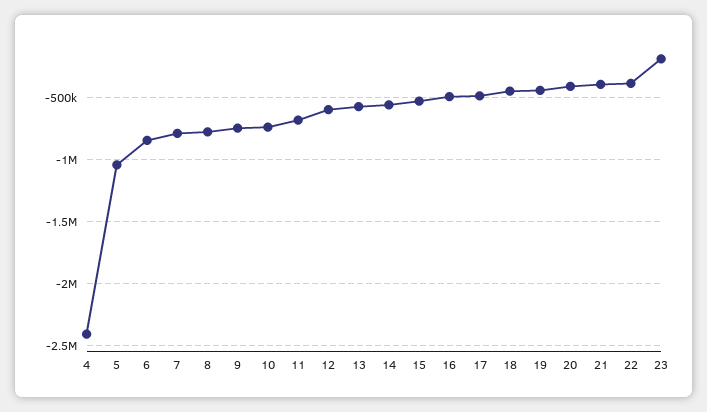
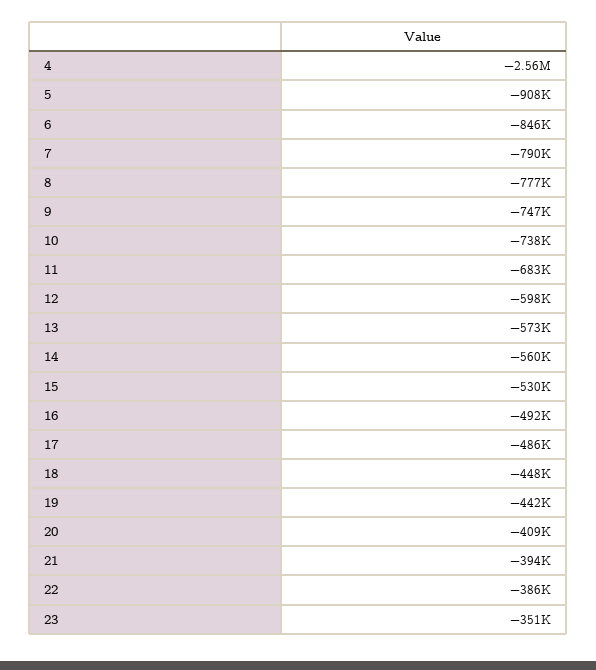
4: -2400000 -> -2560000
5: -1050000 -> -908000
23: -200000 -> -351000

